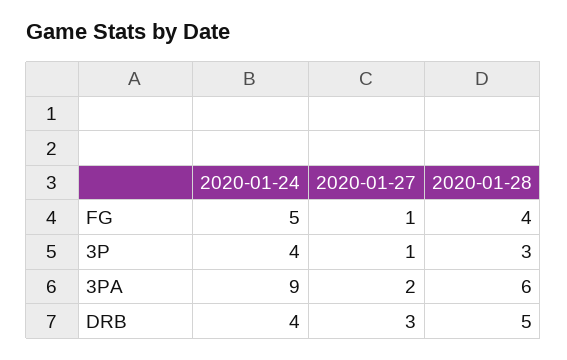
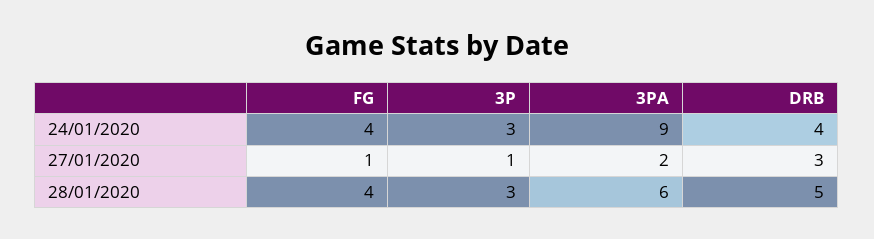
2020-01-24, FG: 5 -> 4
2020-01-24, 3P: 4 -> 3

